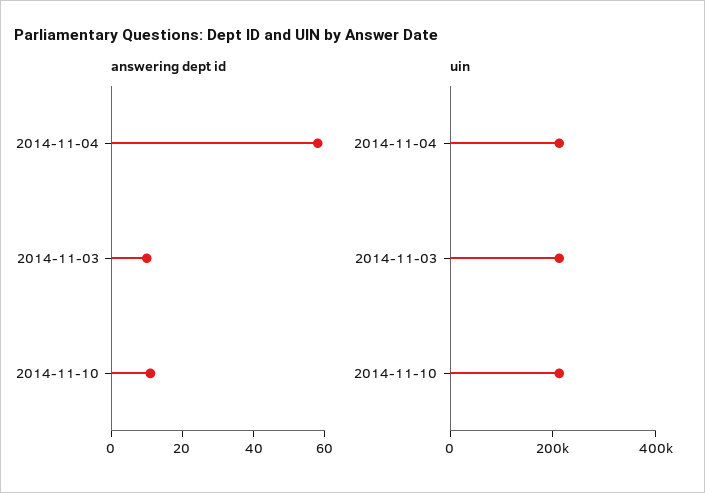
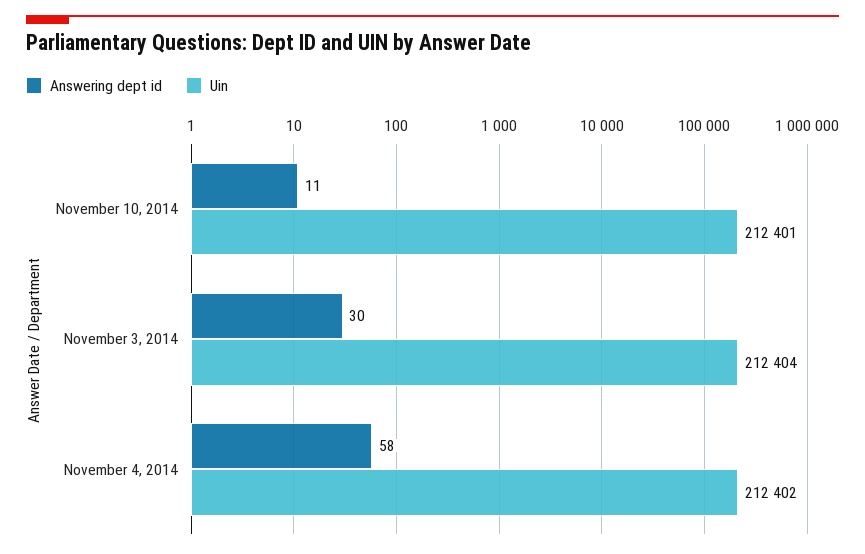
answering dept id, 2014-11-03: 10 -> 30

